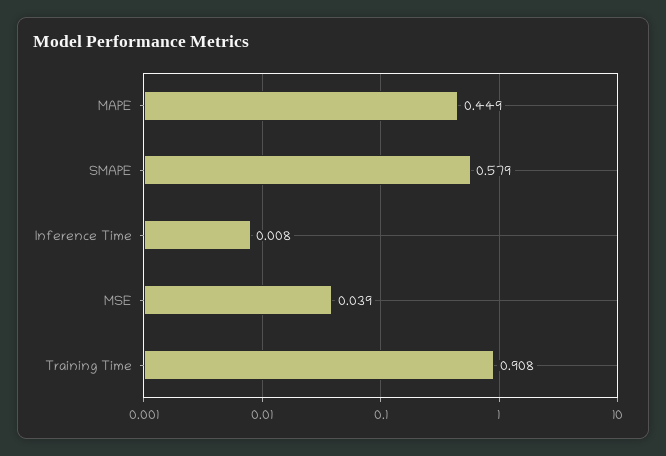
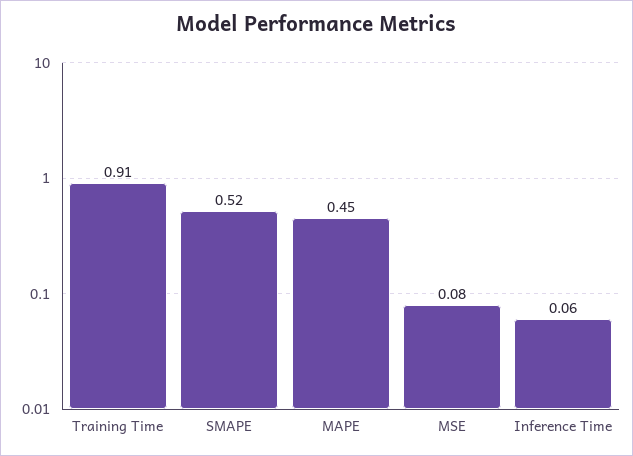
SMAPE: 0.579 -> 0.52
Inference Time: 0.008 -> 0.06
MSE: 0.039 -> 0.08

